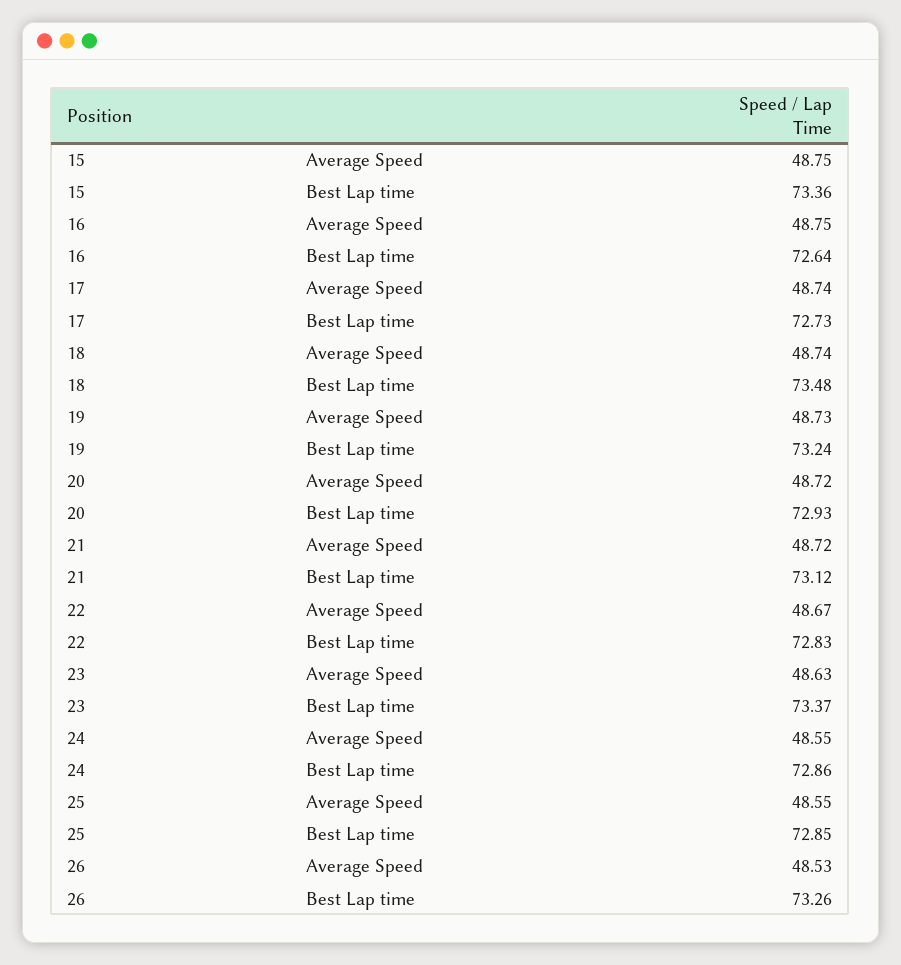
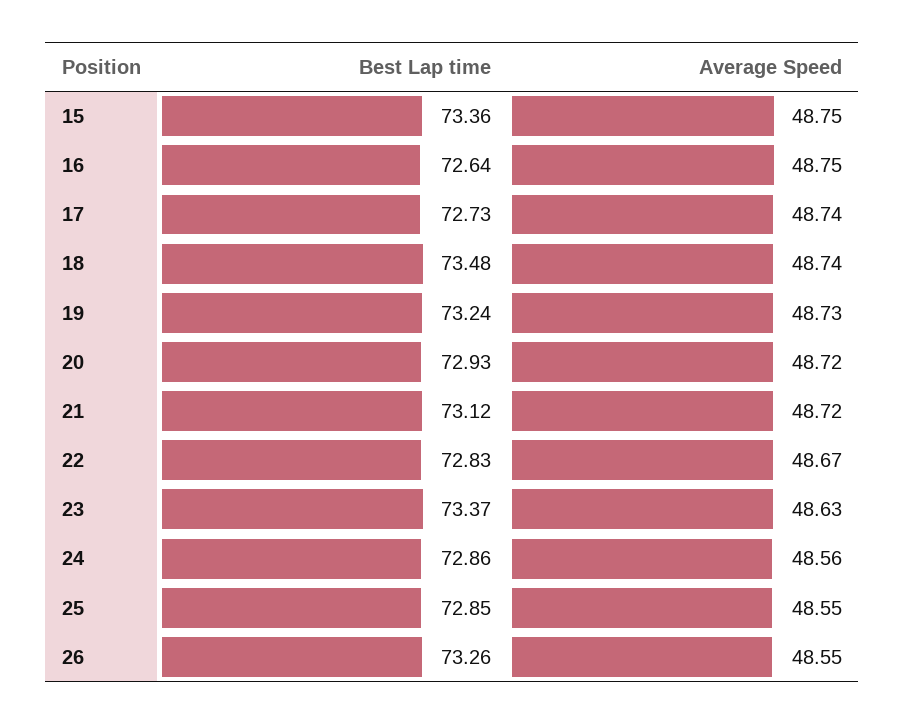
24, Average Speed: 48.55 -> 48.56
26, Average Speed: 48.53 -> 48.55

